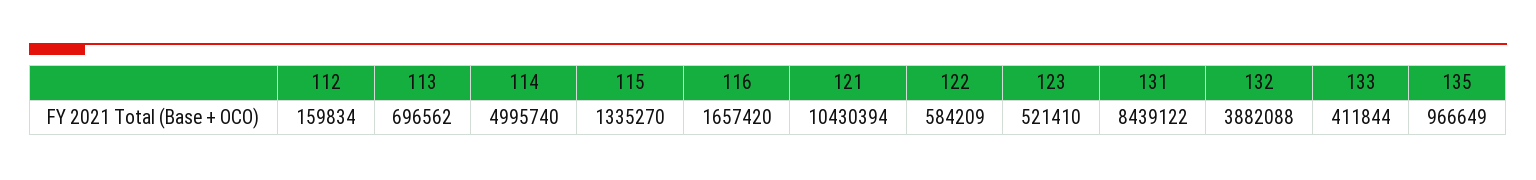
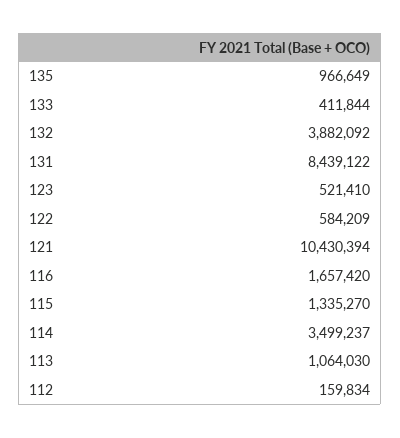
113: 696562 -> 1064030
114: 4995740 -> 3499237
132: 3882088 -> 3882092

